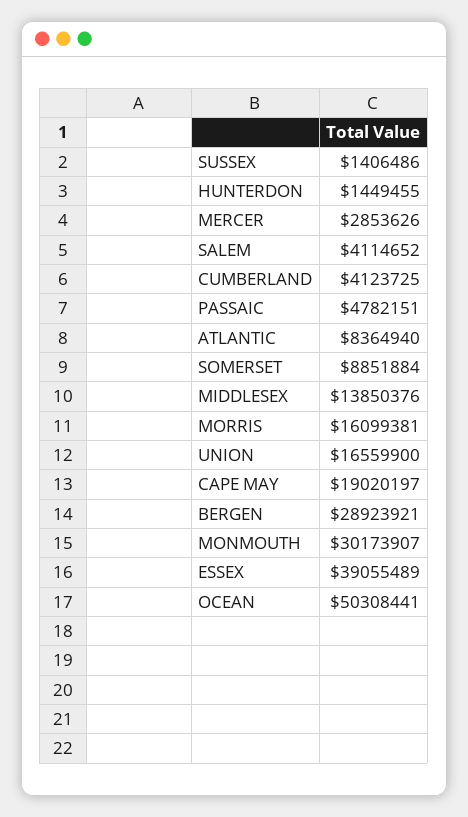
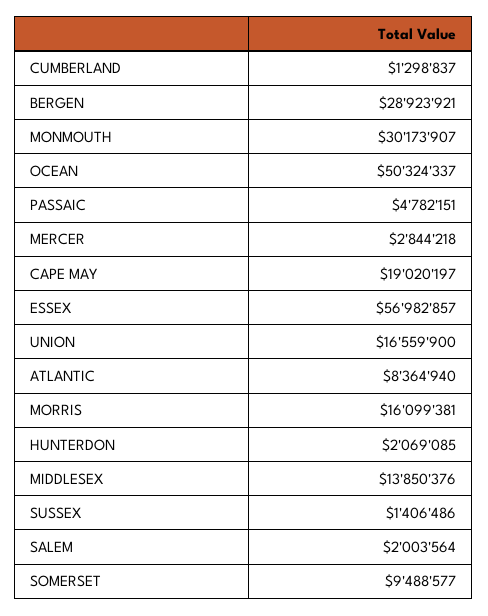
HUNTERDON: 1449455 -> 2069085
MERCER: 2853626 -> 2844218
SALEM: 4114652 -> 2003564
CUMBERLAND: 4123725 -> 1298837
SOMERSET: 8851884 -> 9488577
ESSEX: 39055489 -> 56982857
OCEAN: 50308441 -> 50324337

